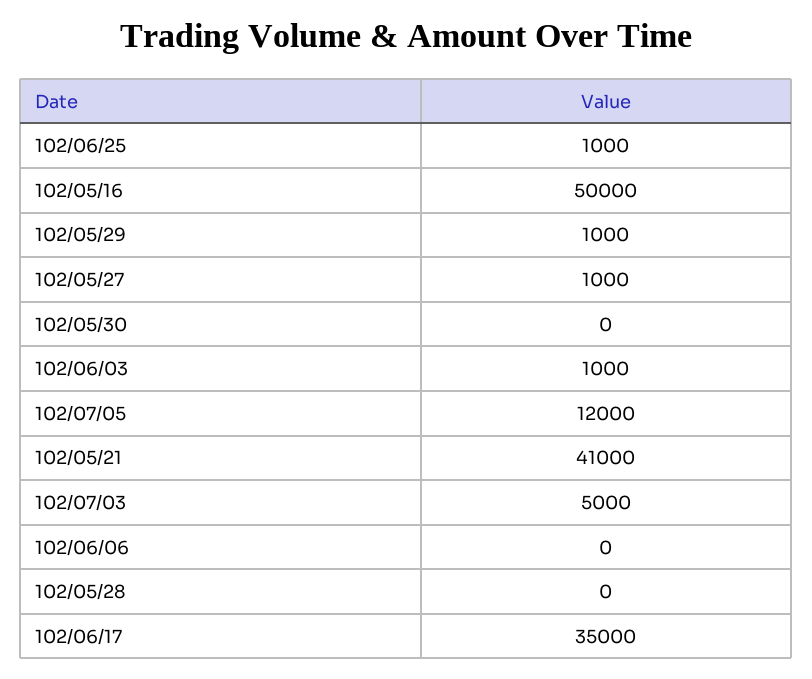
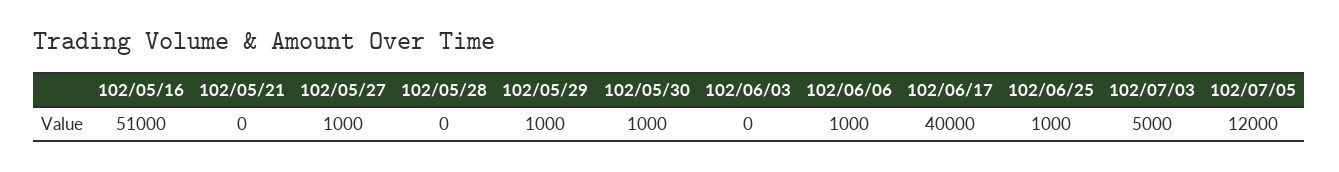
102/05/16: 50000 -> 51000
102/05/30: 0 -> 1000
102/06/03: 1000 -> 0
102/05/21: 41000 -> 0
102/06/06: 0 -> 1000
102/06/17: 35000 -> 40000

